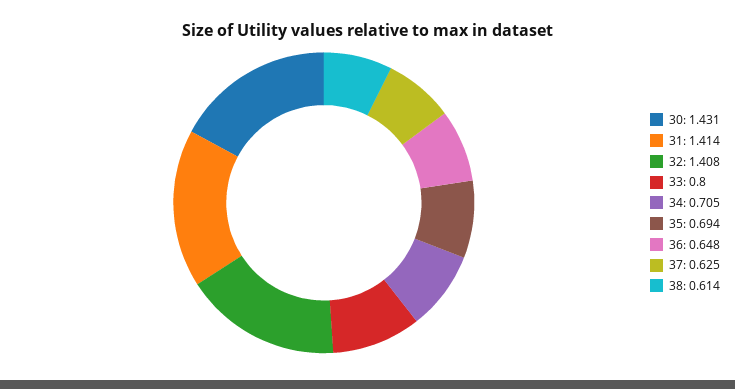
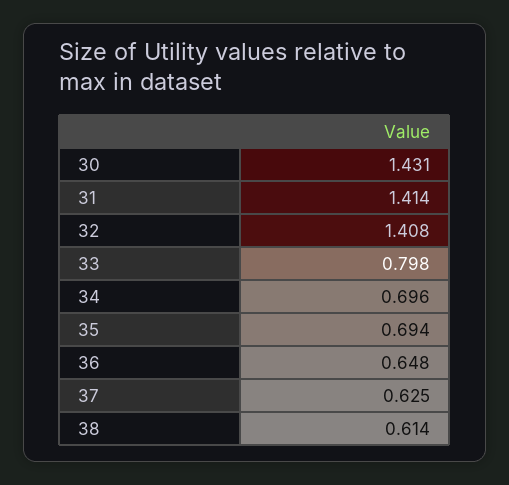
33: 0.8 -> 0.798
34: 0.705 -> 0.696

